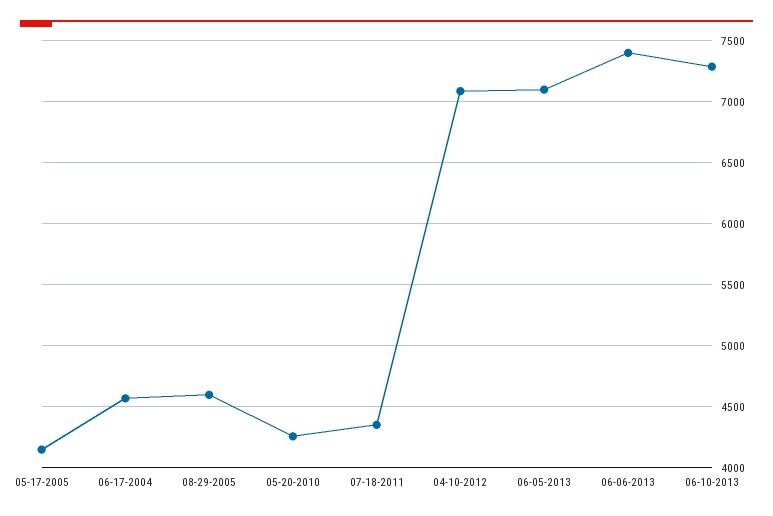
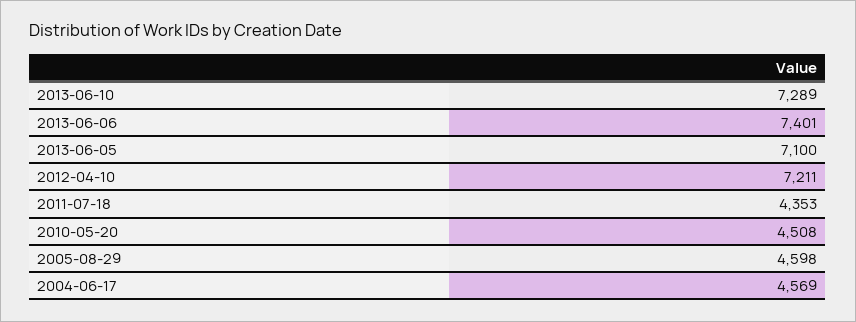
05-17-2005: 4150 -> none
05-20-2010: 4250 -> 4508
04-10-2012: 7100 -> 7211

